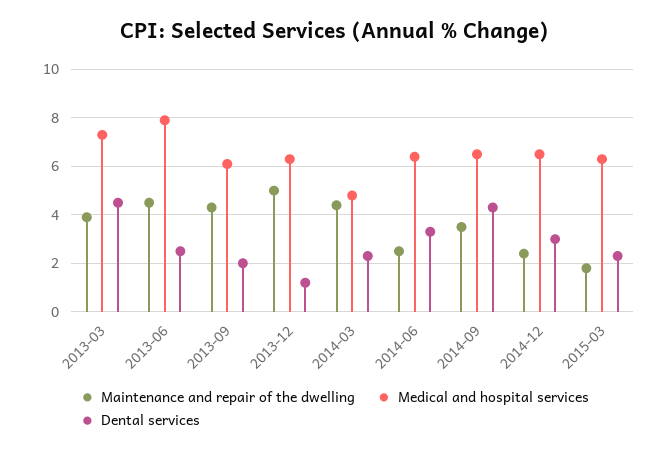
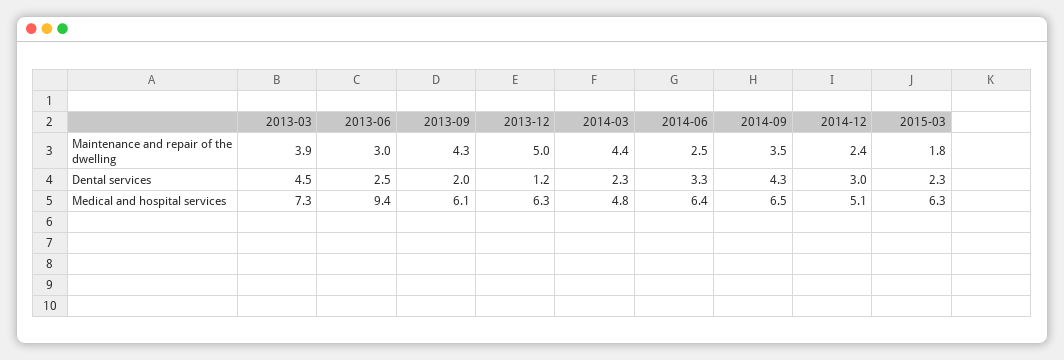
Maintenance and repair of the dwelling, 2013-06: 4.5 -> 3
Medical and hospital services, 2013-06: 8 -> 9.4
Medical and hospital services, 2014-12: 6.5 -> 5.1

